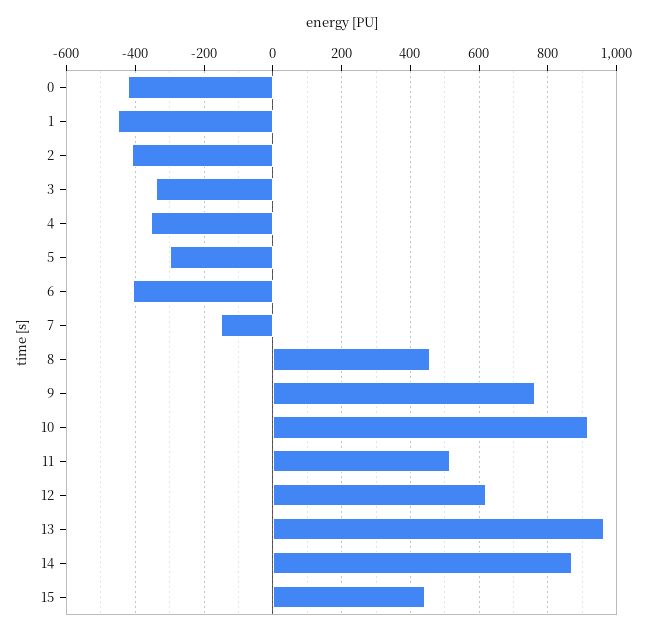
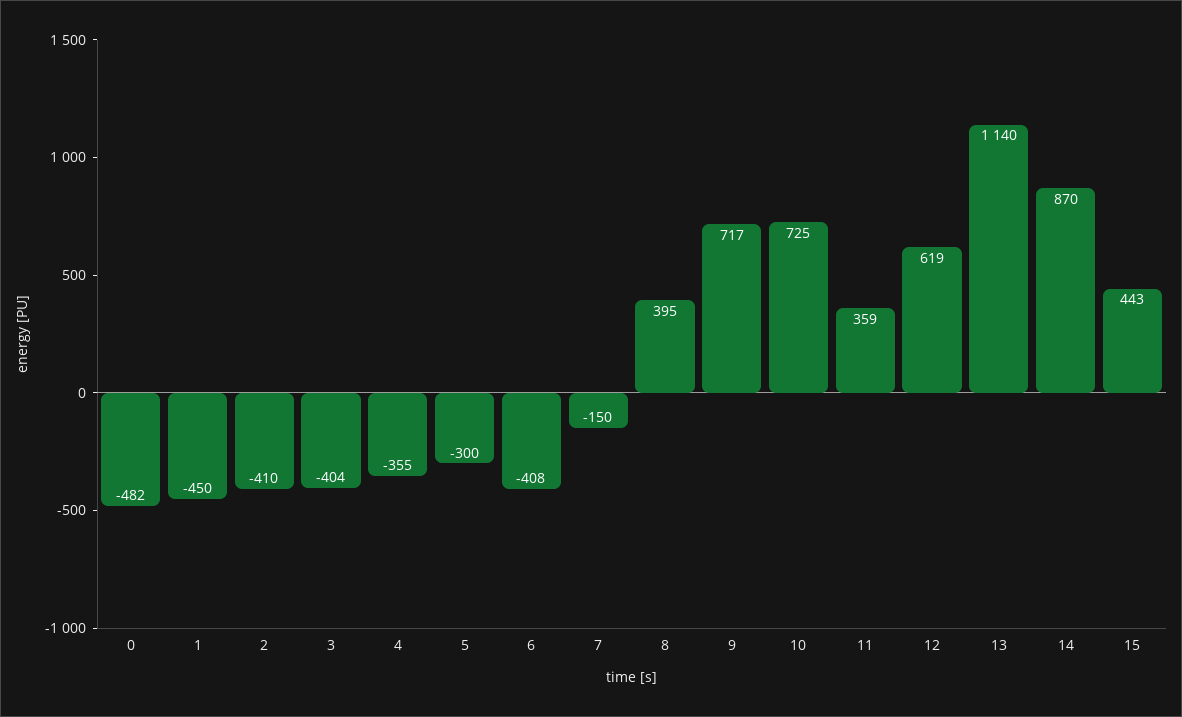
0: -420 -> -482
3: -340 -> -404
8: 460 -> 395
9: 760 -> 717
10: 920 -> 725
11: 520 -> 359
13: 960 -> 1140

